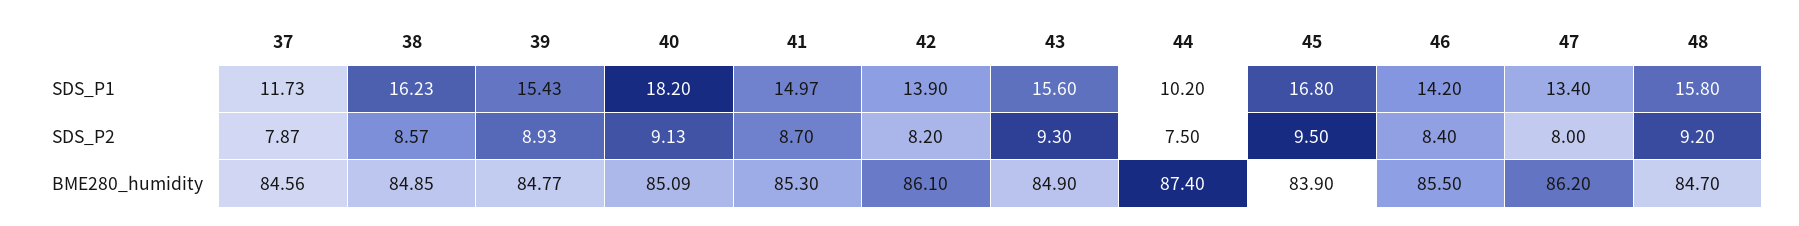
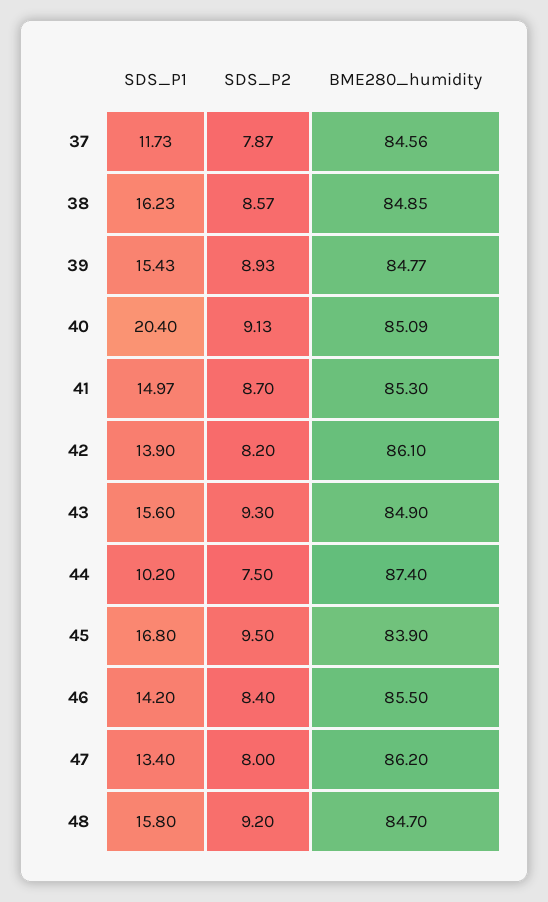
40, SDS_P1: 18.2 -> 20.4

